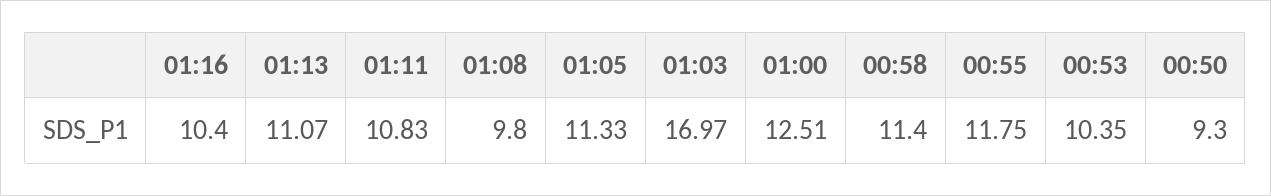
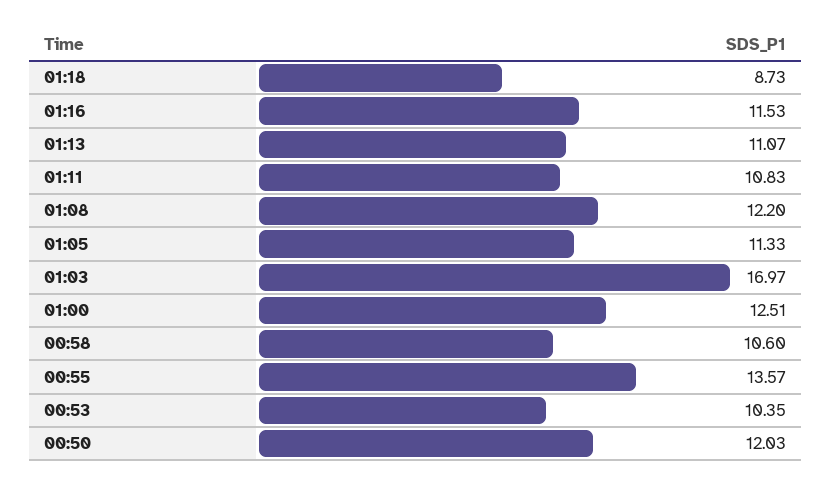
01:16: 10.4 -> 11.53
01:08: 9.8 -> 12.2
00:58: 11.4 -> 10.6
00:55: 11.75 -> 13.57
00:50: 9.3 -> 12.03
01:18: none -> 8.73

